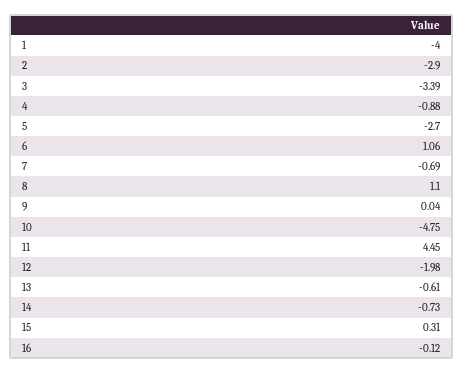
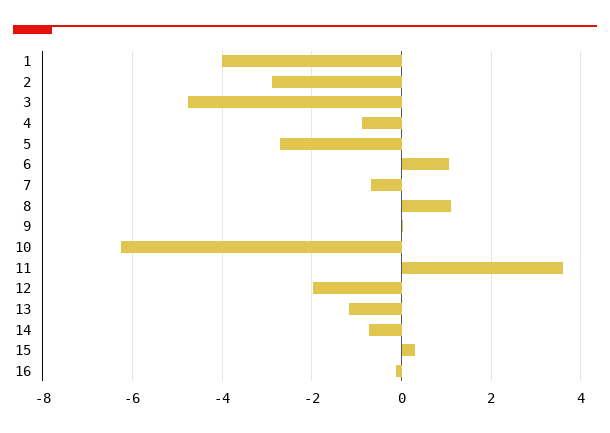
3: -3.39 -> -4.8
10: -4.75 -> -6.2
11: 4.45 -> 3.6
13: -0.61 -> -1.2

